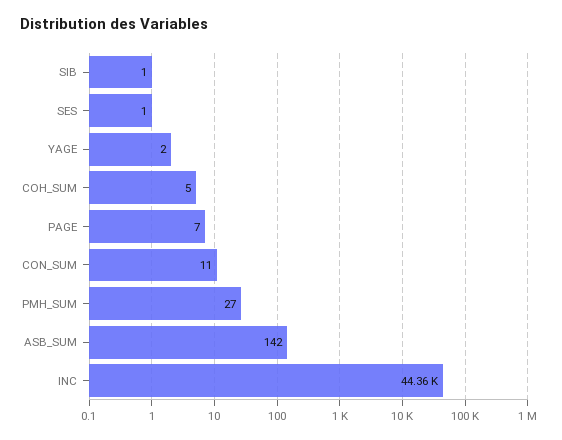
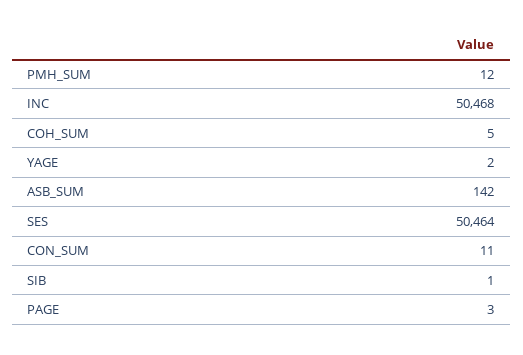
SES: 1 -> 50464
PAGE: 7 -> 3
PMH_SUM: 27 -> 12
INC: 44360 -> 50468

